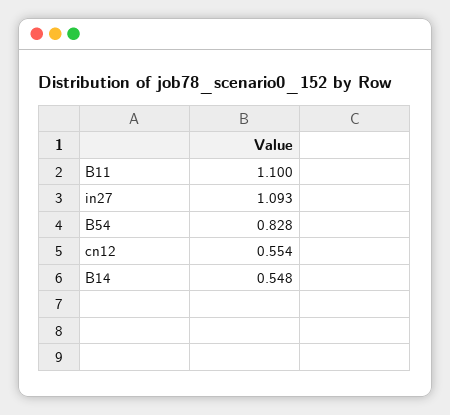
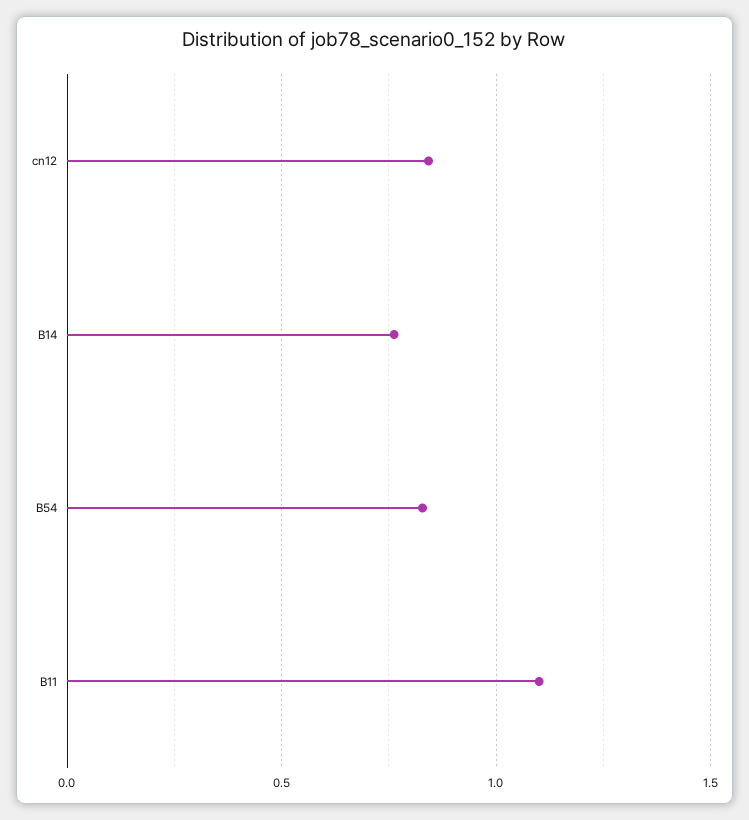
in27: 1.093 -> none
cn12: 0.554 -> 0.85
B14: 0.548 -> 0.75

